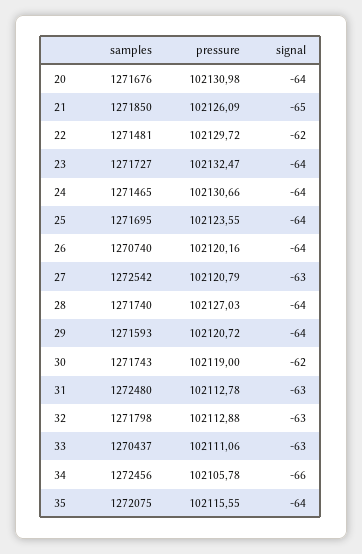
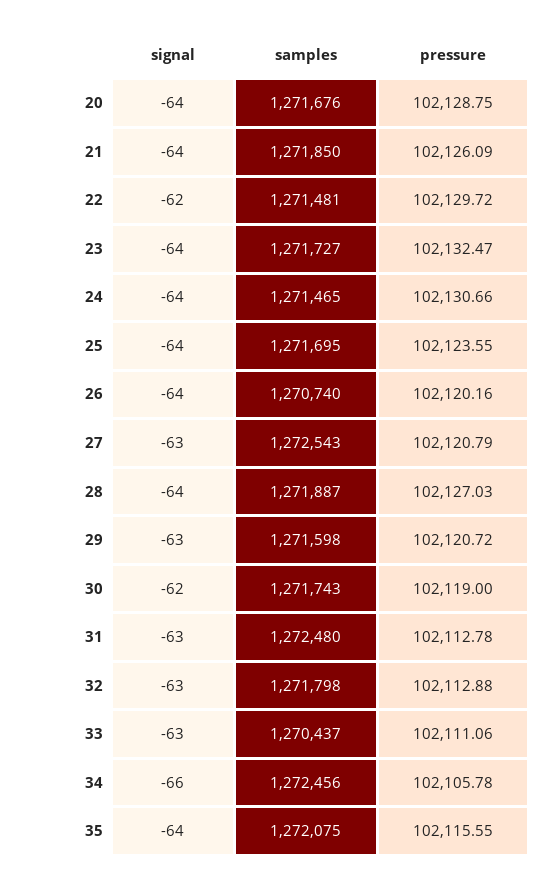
pressure, 20: 102130.98 -> 102128.75
signal, 21: -65 -> -64
samples, 27: 1272542 -> 1272543
samples, 28: 1271740 -> 1271887
samples, 29: 1271593 -> 1271598
signal, 29: -64 -> -63

